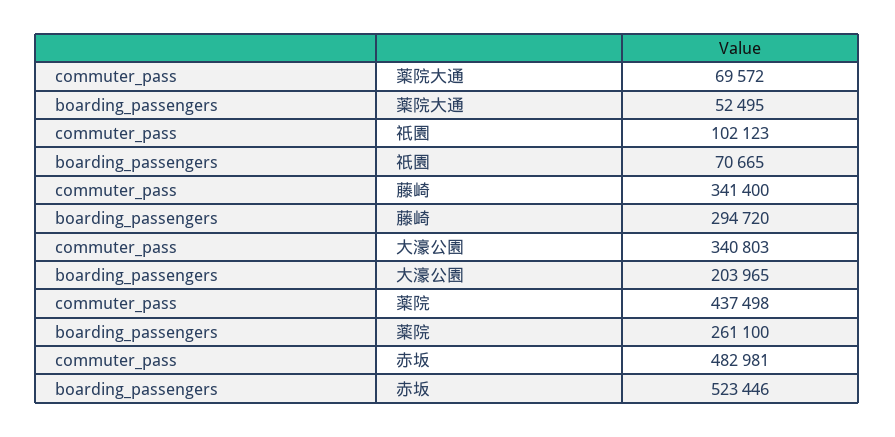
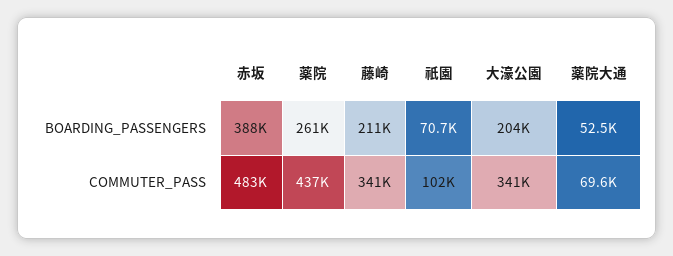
boarding_passengers, 藤崎: 294720 -> 211000
boarding_passengers, 赤坂: 523446 -> 388000

